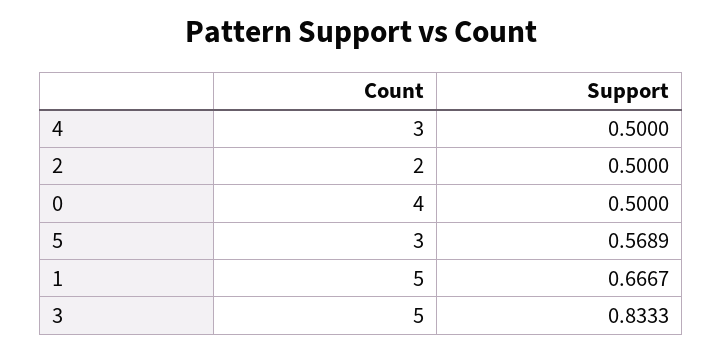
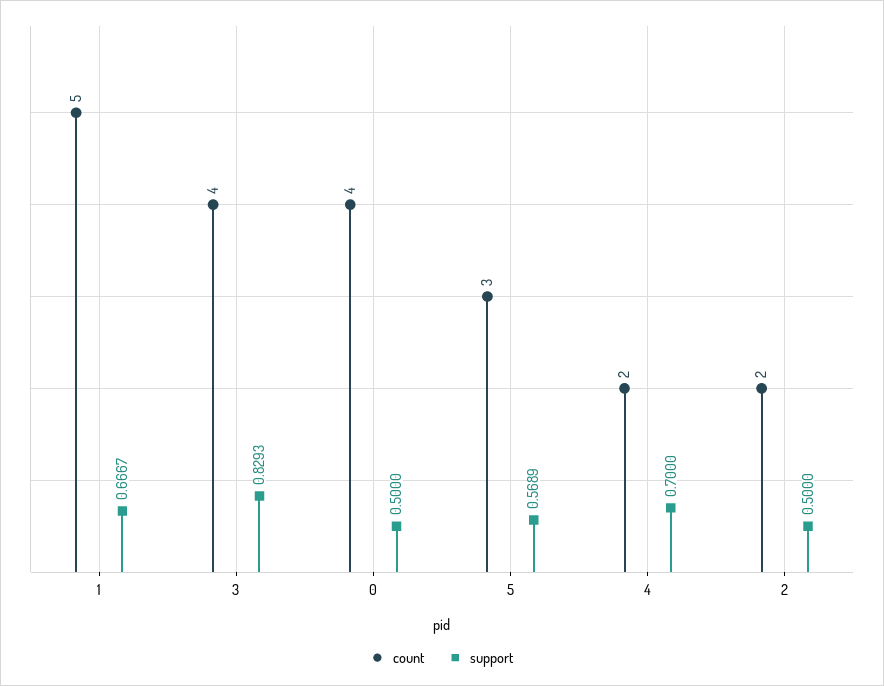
Count, 4: 3 -> 2
Support, 4: 0.5 -> 0.7
Count, 3: 5 -> 4
Support, 3: 0.8333 -> 0.8293

